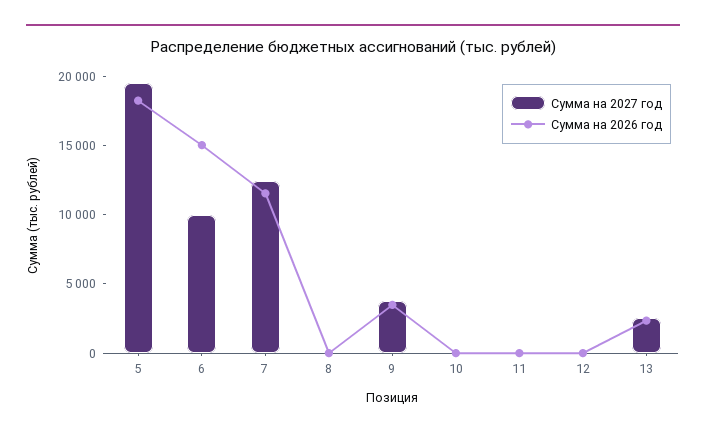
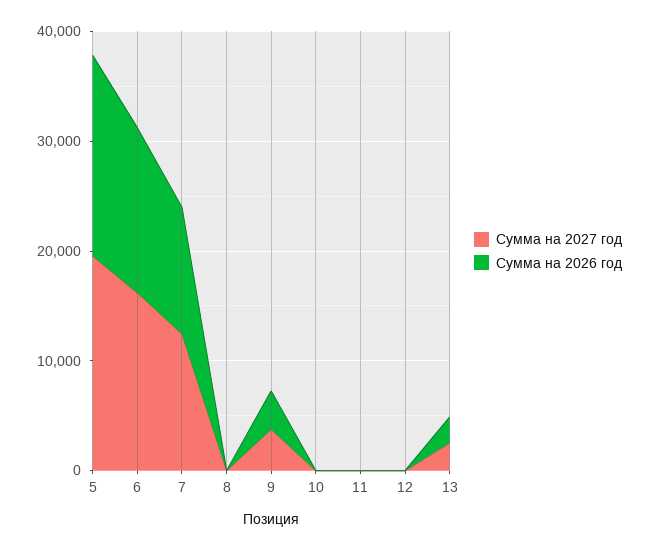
Сумма на 2027 год, 6: 10000 -> 16000

